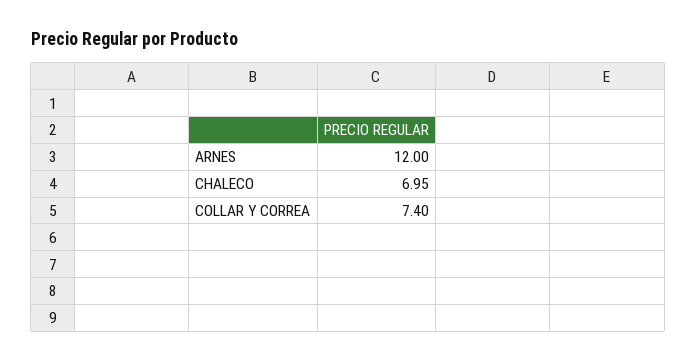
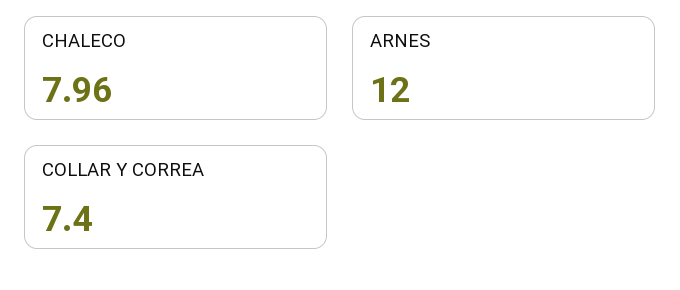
CHALECO: 6.95 -> 7.96

